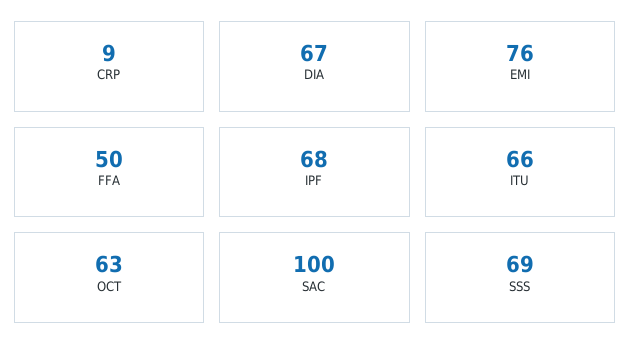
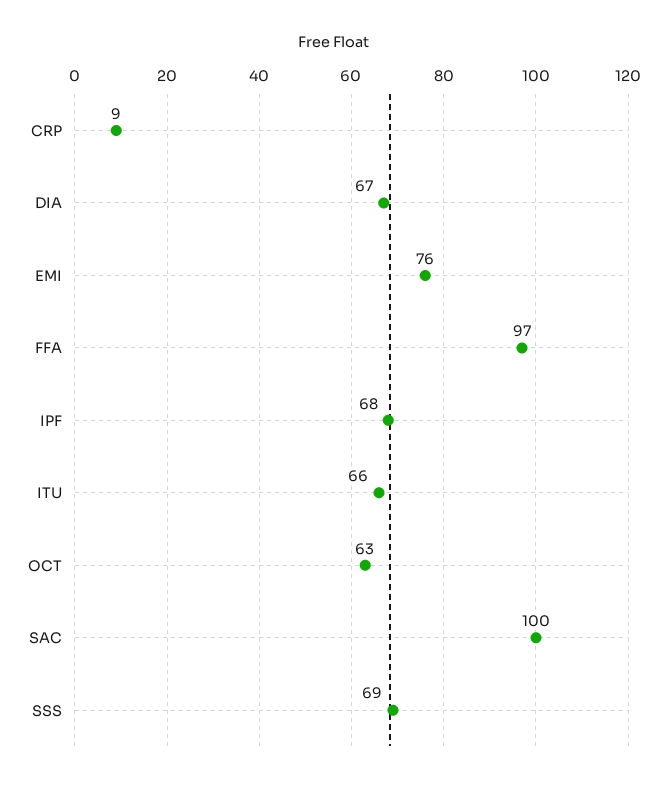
FFA: 50 -> 97

